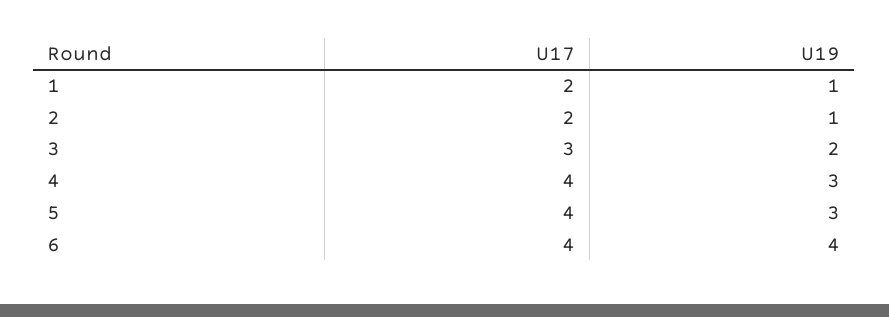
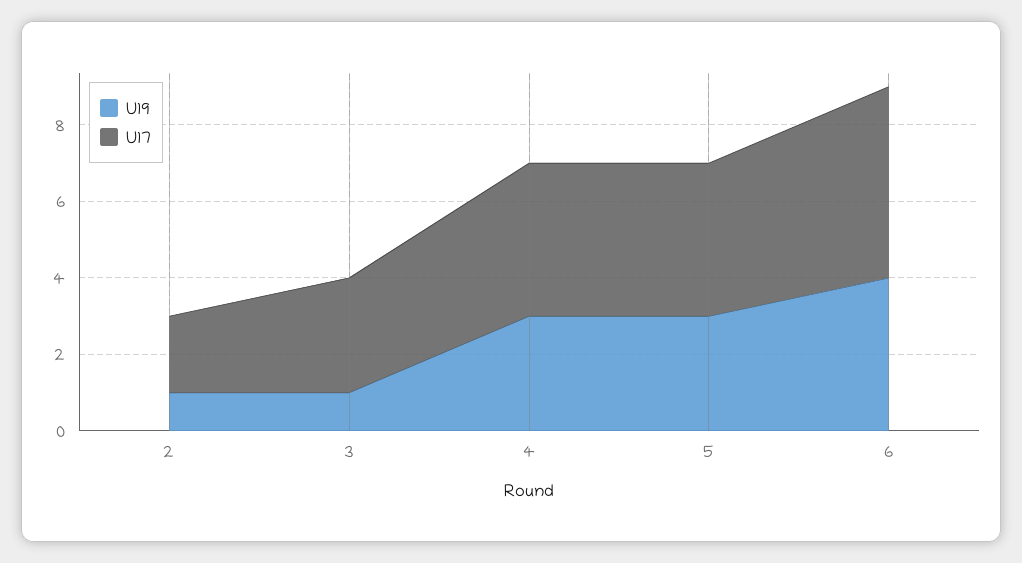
U17, 1: 2 -> none
U19, 1: 1 -> none
U19, 3: 2 -> 1
U17, 6: 4 -> 5

